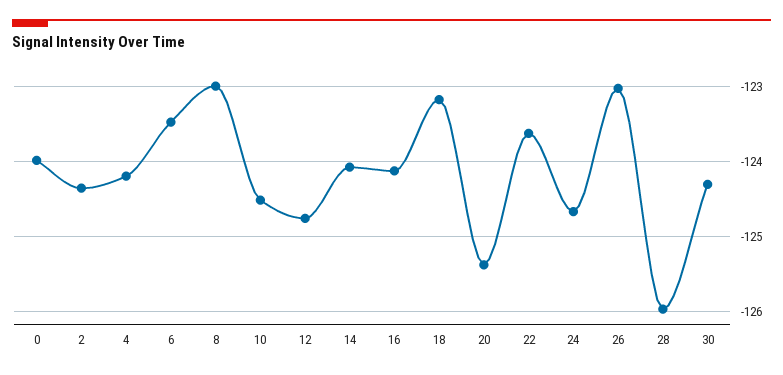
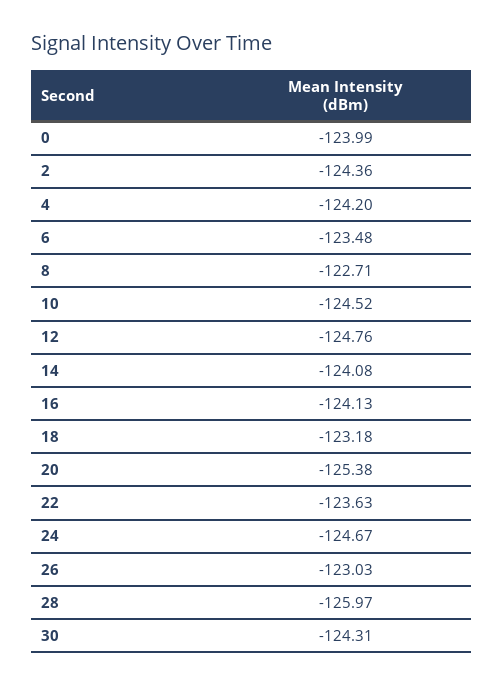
8: -123 -> -122.71

